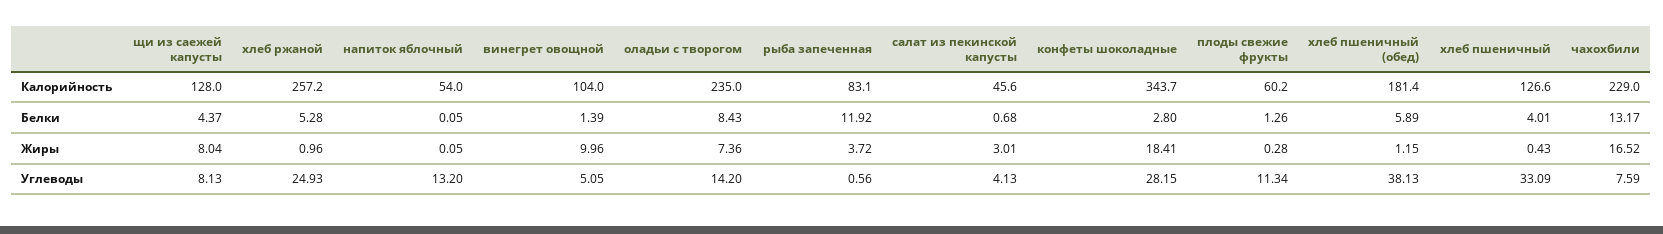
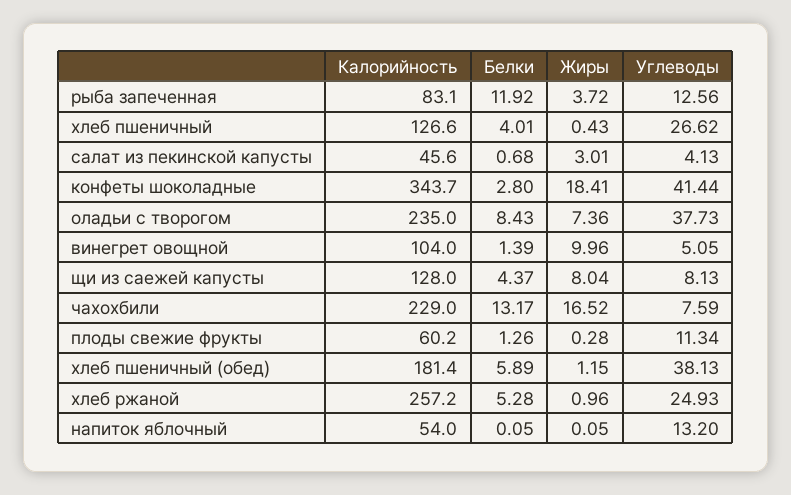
оладьи с творогом, Углеводы: 14.2 -> 37.73
рыба запеченная, Углеводы: 0.56 -> 12.56
конфеты шоколадные, Углеводы: 28.15 -> 41.44
хлеб пшеничный, Углеводы: 33.09 -> 26.62

